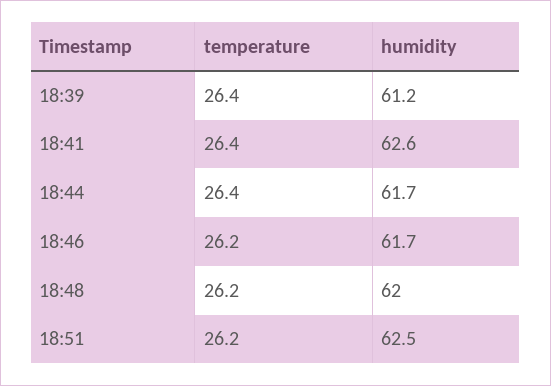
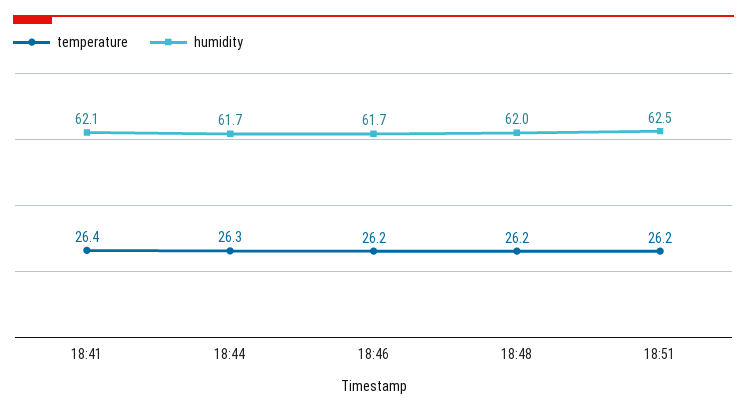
temperature, 18:39: 26.4 -> none
humidity, 18:39: 61.2 -> none
humidity, 18:41: 62.6 -> 62.1
temperature, 18:44: 26.4 -> 26.3

